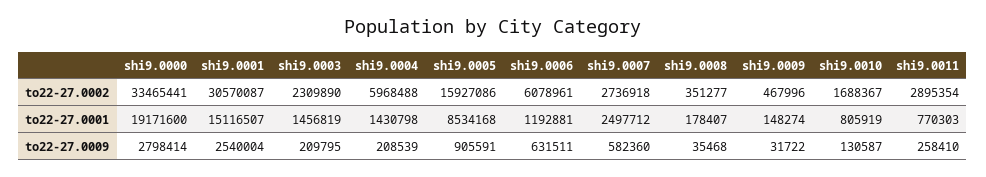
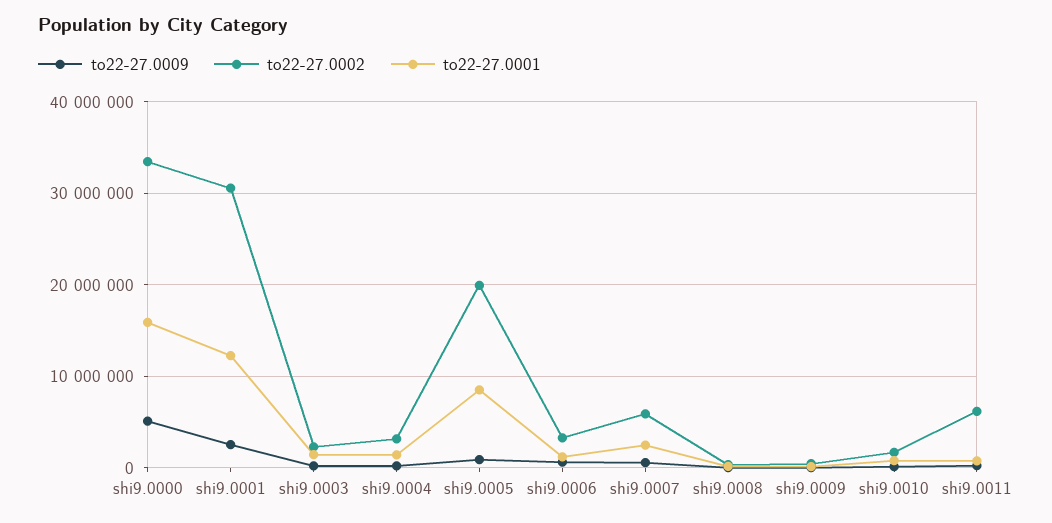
to22-27.0002, shi9.0004: 5968488 -> 3000000
to22-27.0002, shi9.0005: 15927086 -> 20000000
to22-27.0002, shi9.0006: 6078961 -> 3000000
to22-27.0002, shi9.0007: 2736918 -> 6000000
to22-27.0002, shi9.0011: 2895354 -> 6000000
to22-27.0001, shi9.0000: 19171600 -> 16000000
to22-27.0001, shi9.0001: 15116507 -> 12000000
to22-27.0009, shi9.0000: 2798414 -> 5000000

